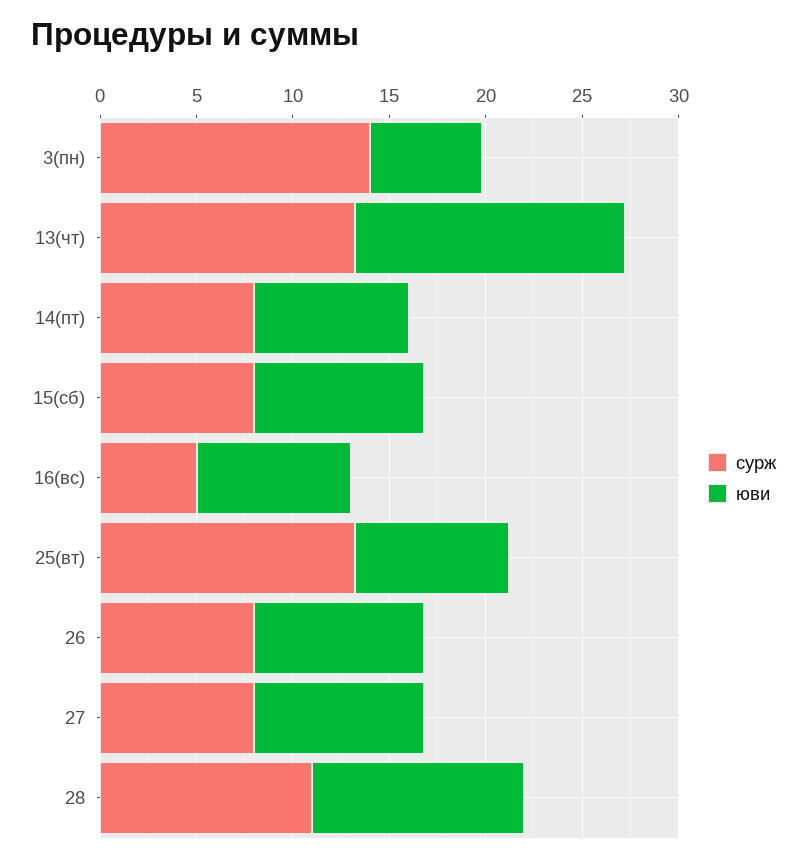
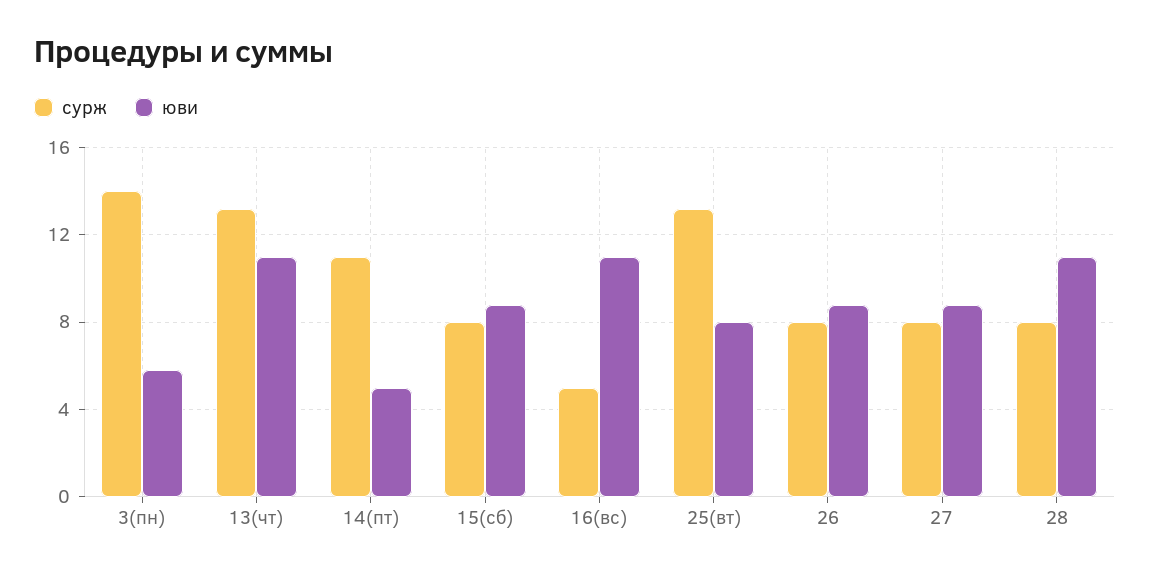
юви, 13(чт): 14 -> 11
сурж, 14(пт): 8 -> 11
юви, 14(пт): 8 -> 5
юви, 16(вс): 8 -> 11
сурж, 28: 11 -> 8

